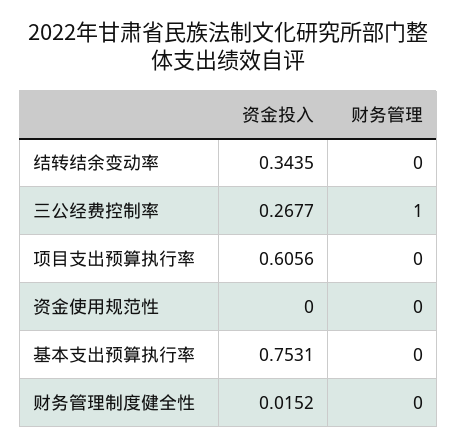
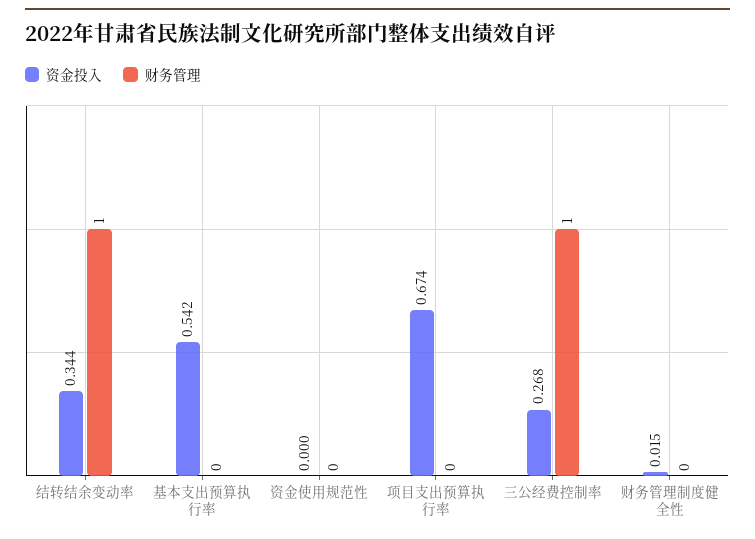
财务管理, 结转结余变动率: 0 -> 1
资金投入, 项目支出预算执行率: 0.6056 -> 0.674
资金投入, 基本支出预算执行率: 0.7531 -> 0.542

